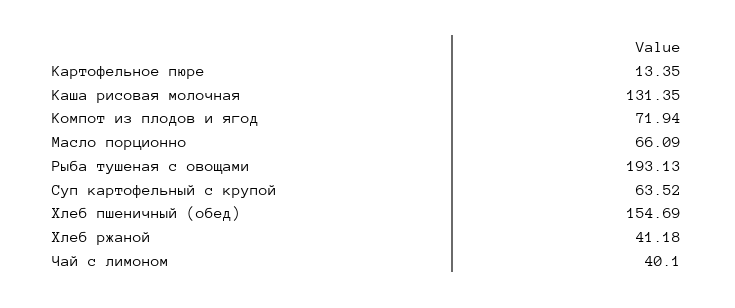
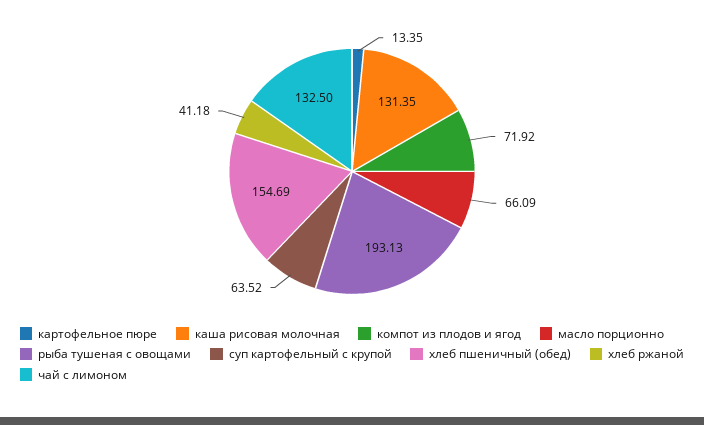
Компот из плодов и ягод: 71.94 -> 71.92
Чай с лимоном: 40.1 -> 132.5

